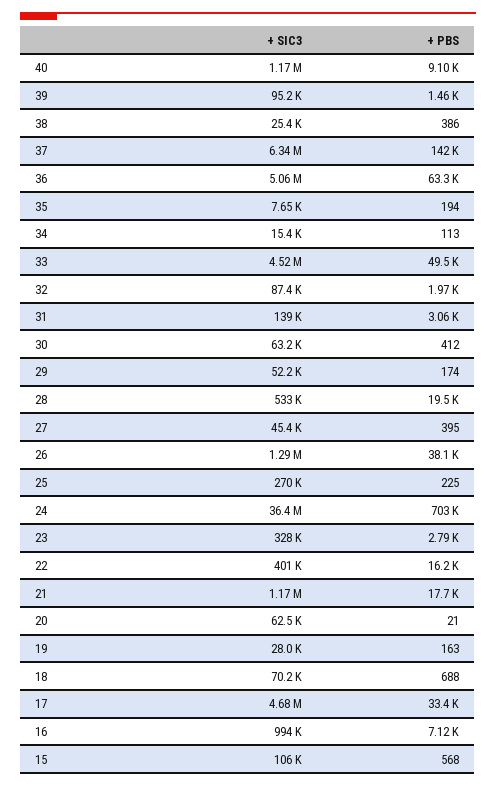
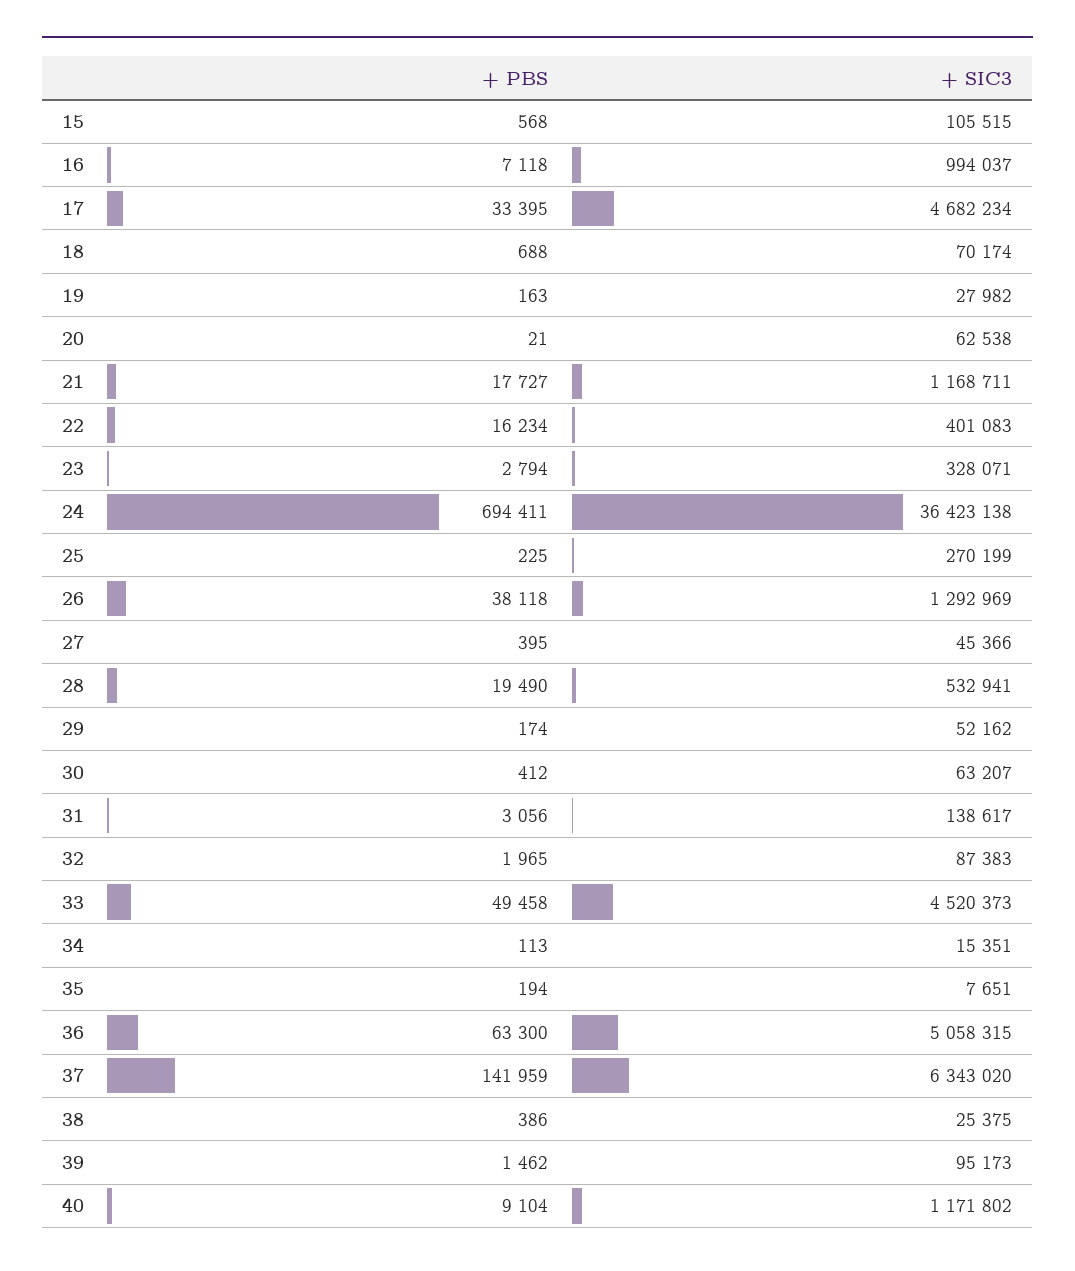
+ PBS, 24: 703000 -> 694411

